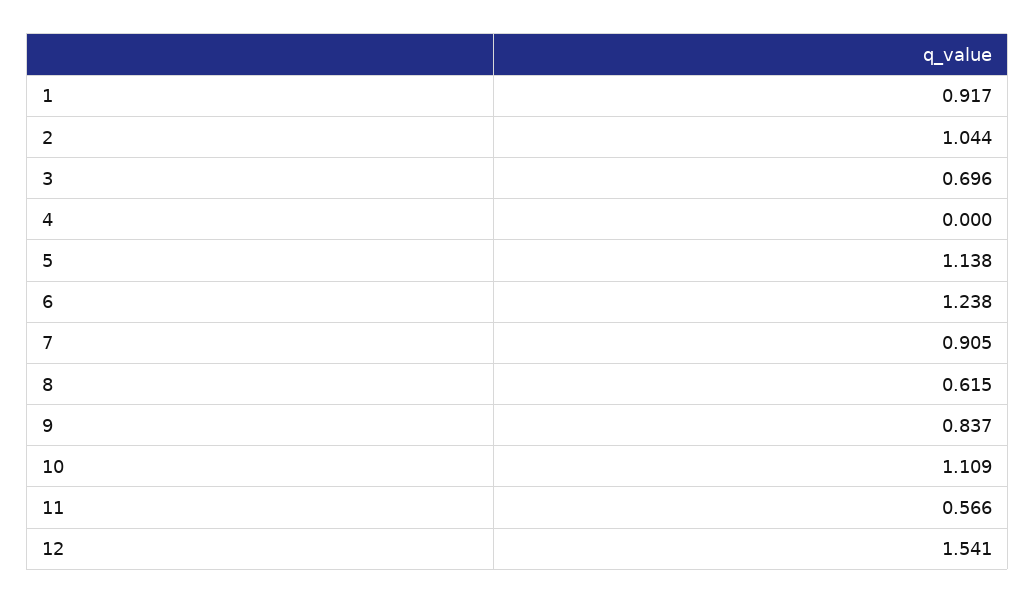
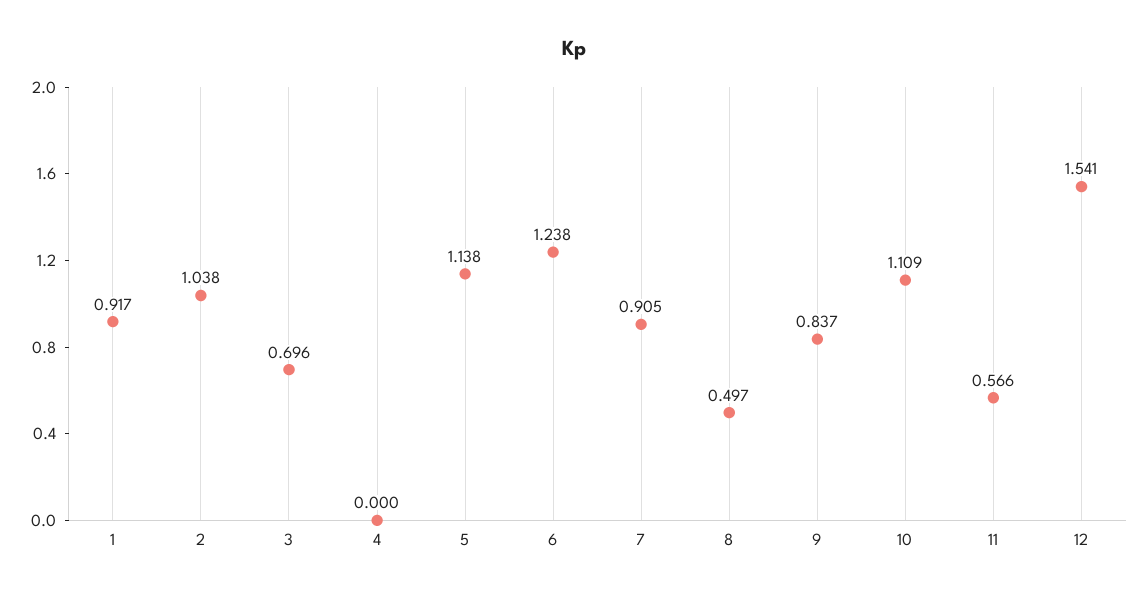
2: 1.044 -> 1.038
8: 0.615 -> 0.497

